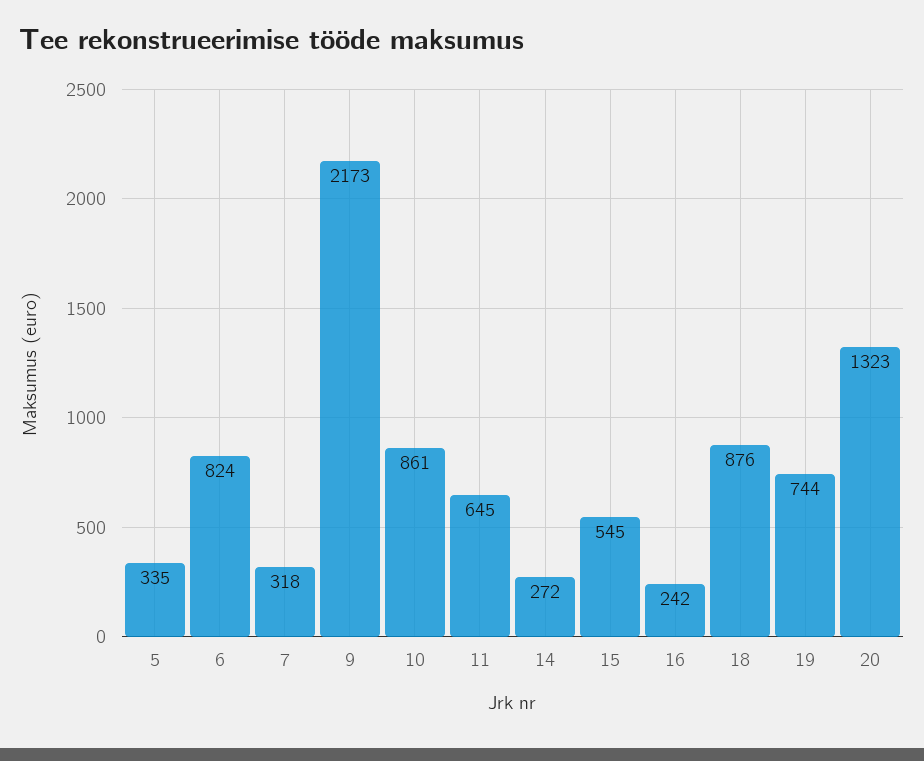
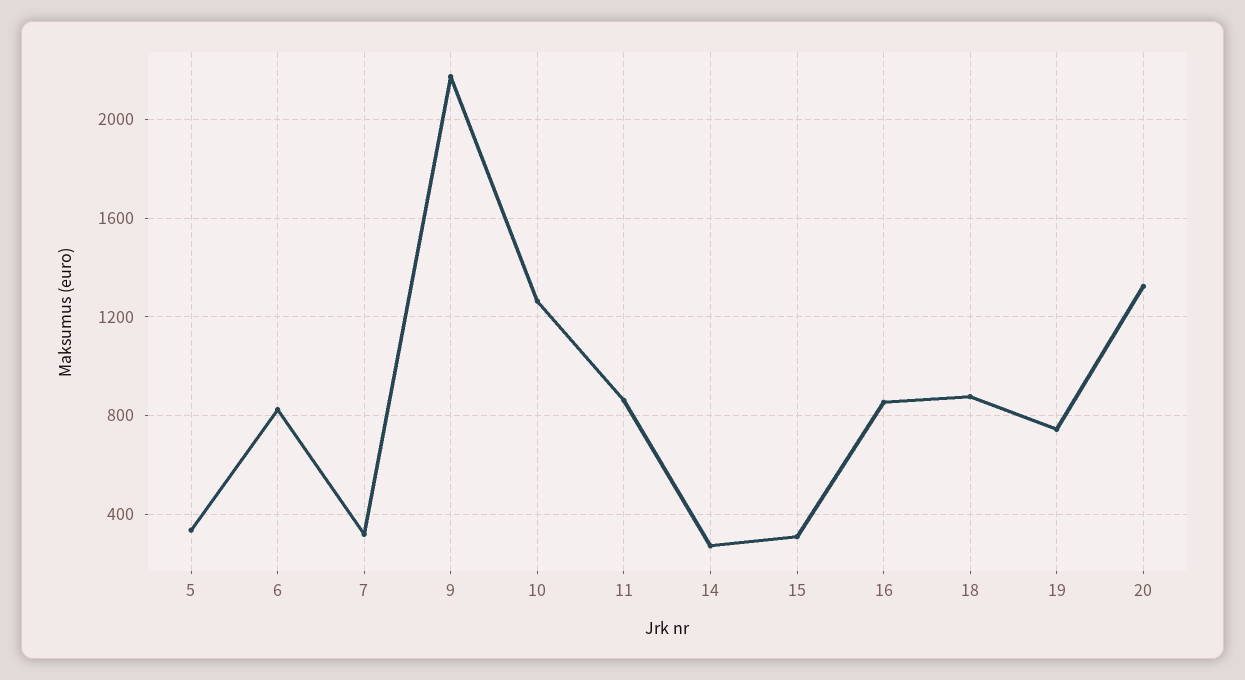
10: 861 -> 1250
11: 645 -> 850
15: 545 -> 300
16: 242 -> 850

